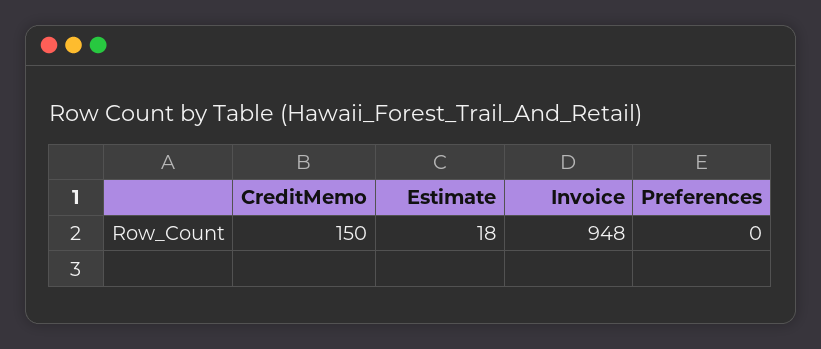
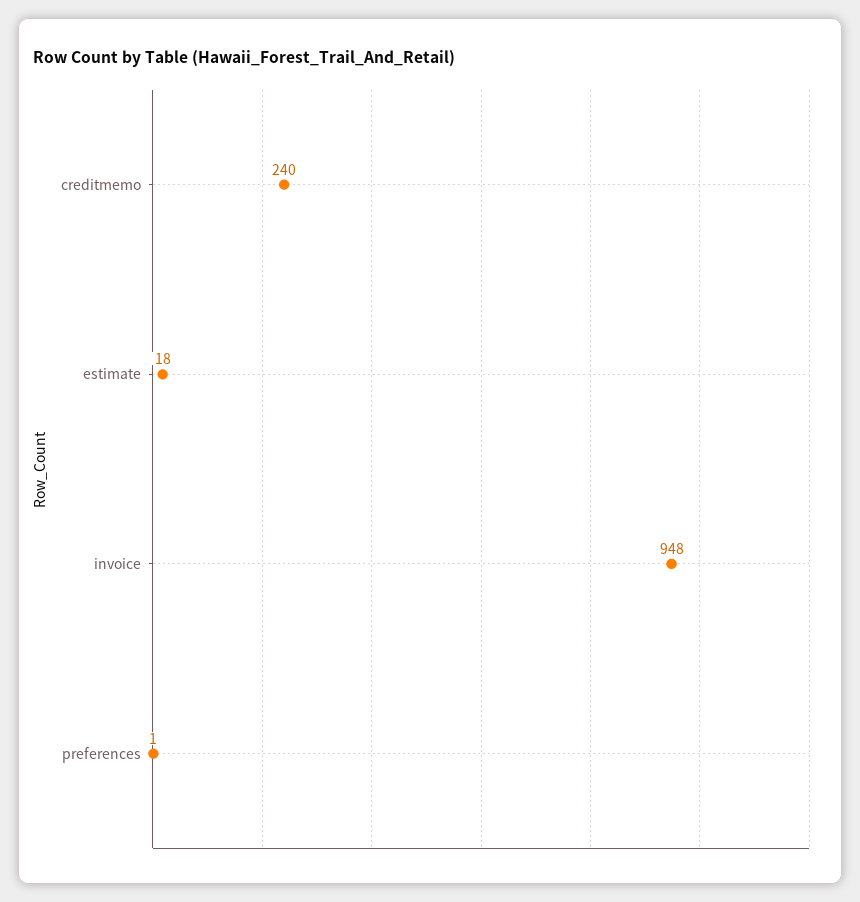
CreditMemo: 150 -> 240
Preferences: 0 -> 1

